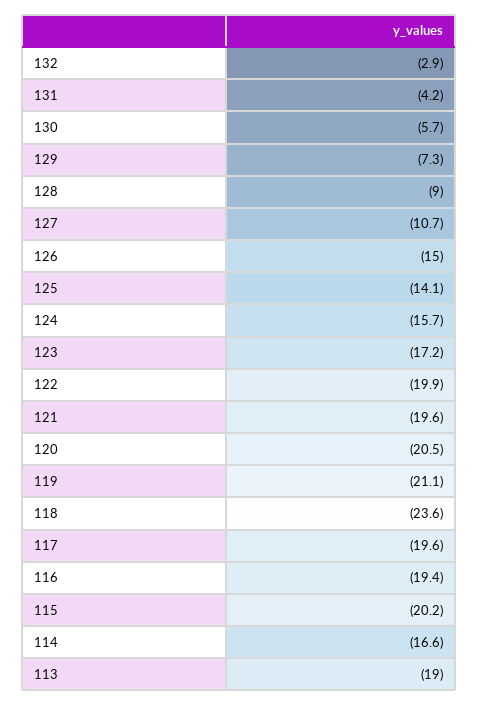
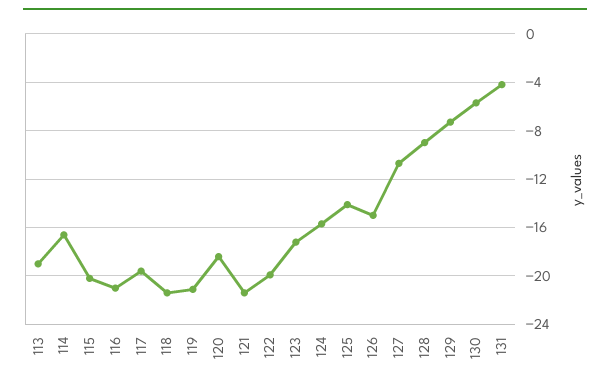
132: -2.9 -> none
121: -19.6 -> -21.5
120: -20.5 -> -18.5
118: -23.6 -> -21.5
116: -19.4 -> -21

